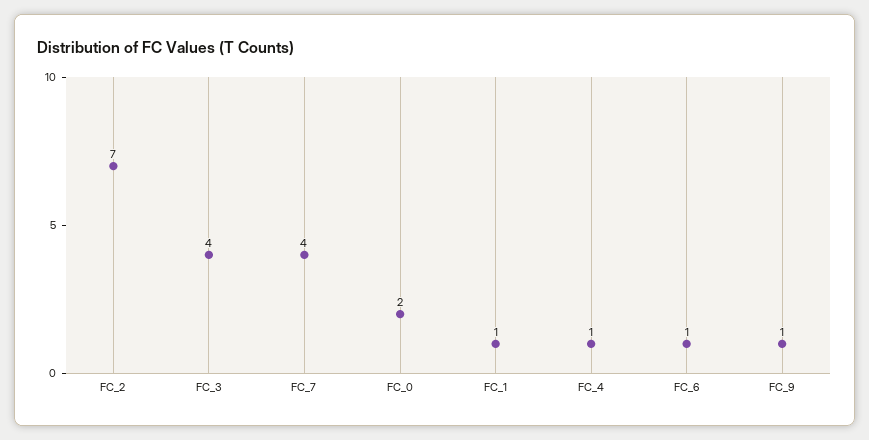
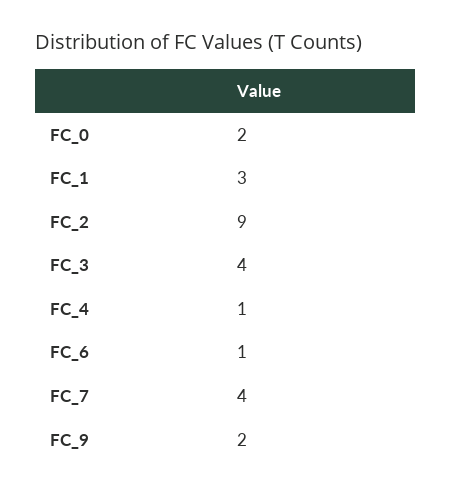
FC_2: 7 -> 9
FC_1: 1 -> 3
FC_9: 1 -> 2

